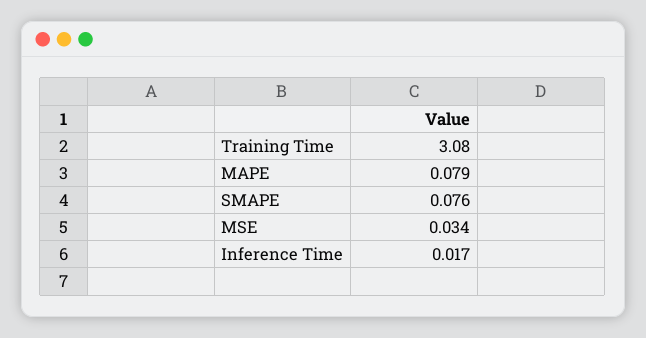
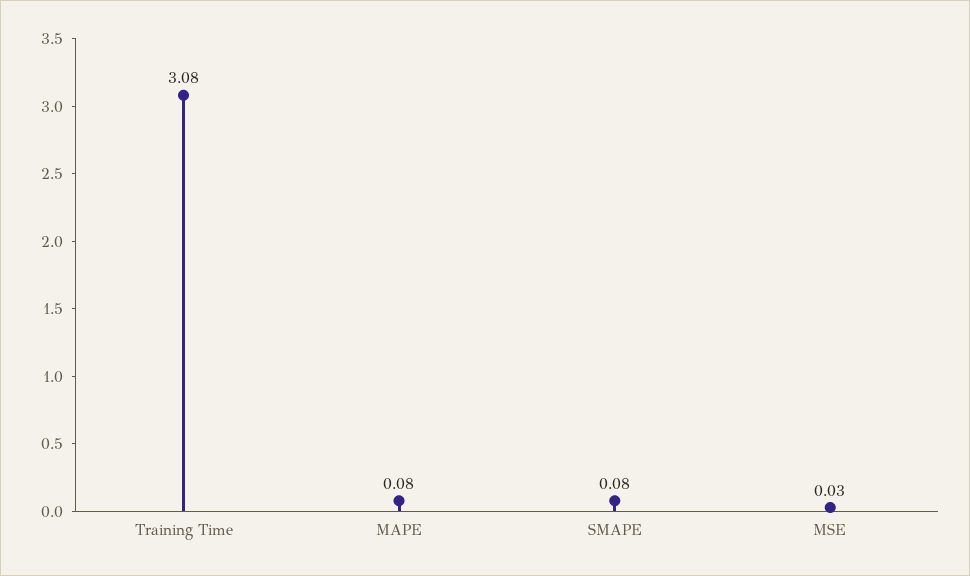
Inference Time: 0.017 -> none

